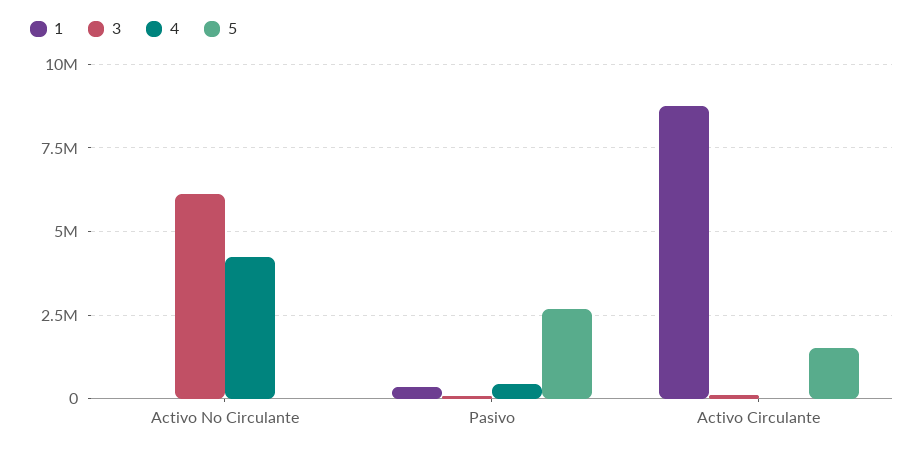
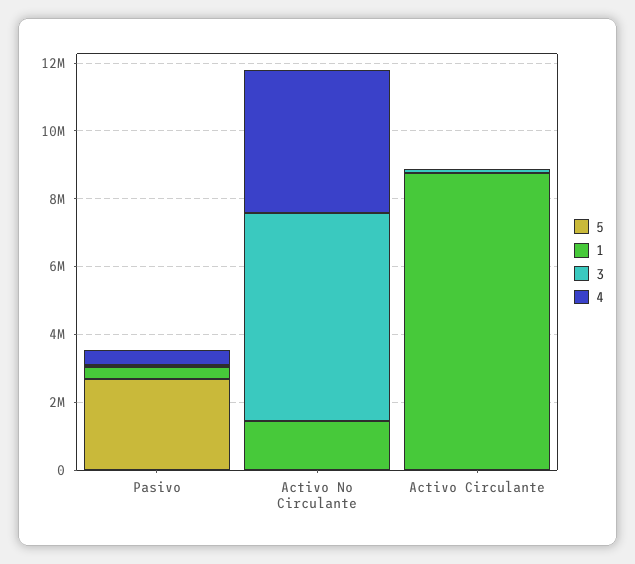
1, Activo No Circulante: 0 -> 1500000
5, Activo Circulante: 1500000 -> 0

